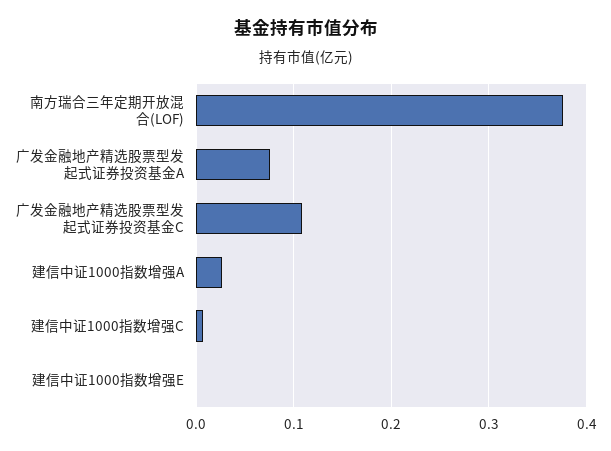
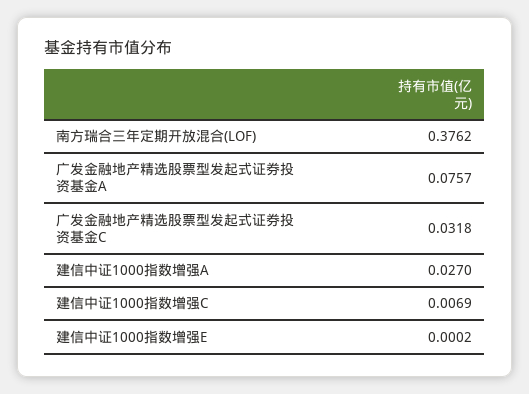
广发金融地产精选股票型发起式证券投资基金C: 0.11 -> 0.0318

